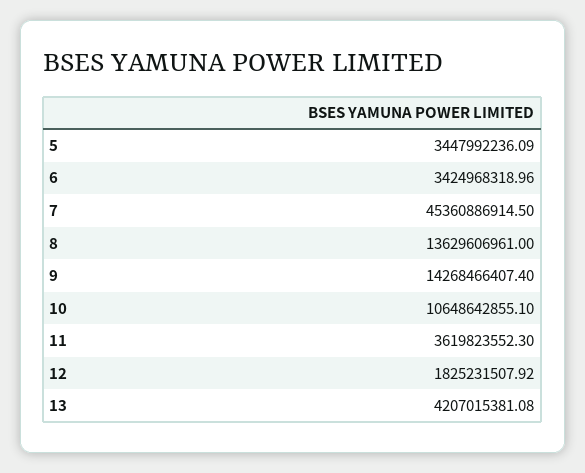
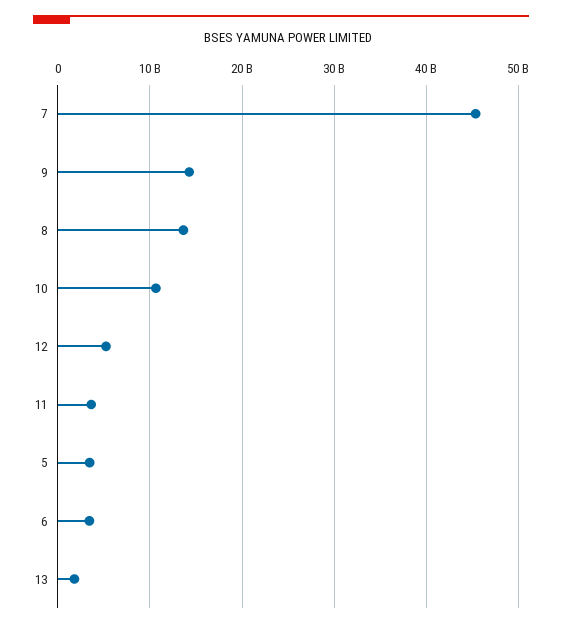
12: 1825231507.92 -> 5000000000
13: 4207015381.08 -> 2000000000

